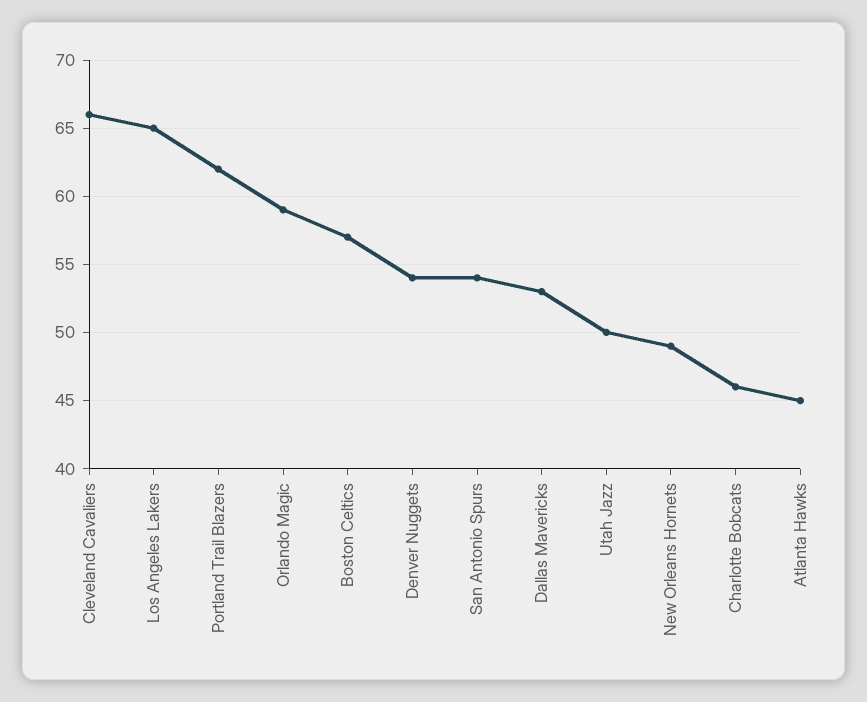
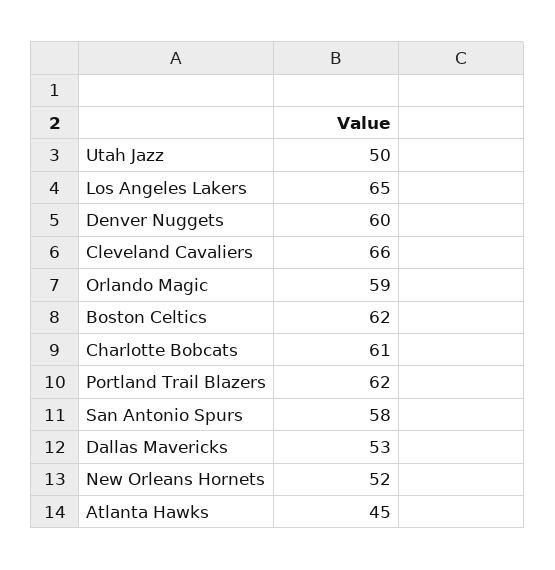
Boston Celtics: 57 -> 62
Denver Nuggets: 54 -> 60
San Antonio Spurs: 54 -> 58
New Orleans Hornets: 49 -> 52
Charlotte Bobcats: 46 -> 61

